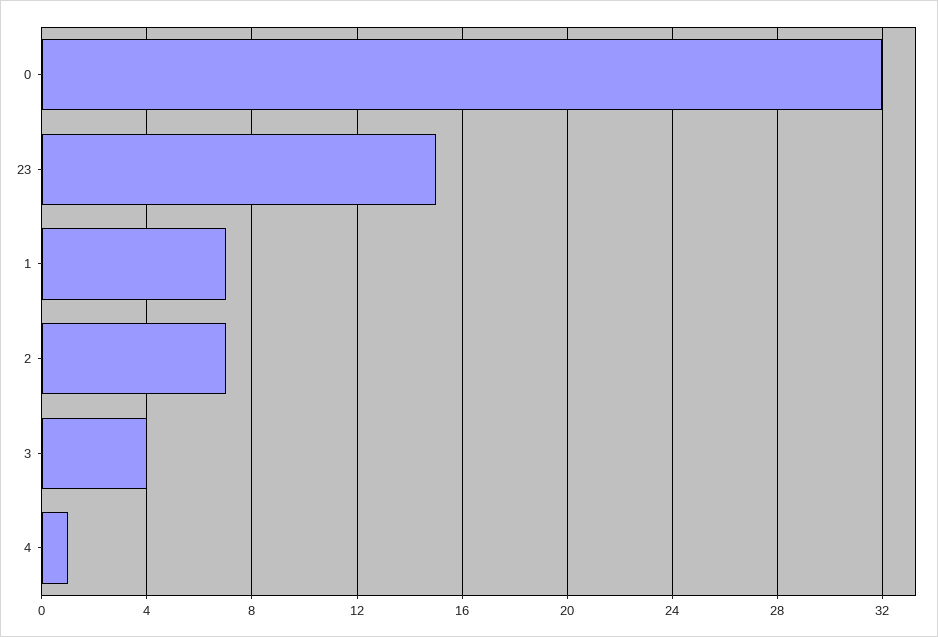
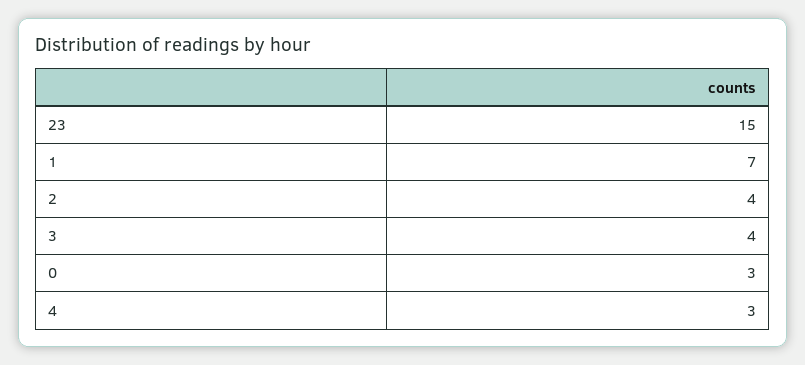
0: 32 -> 3
2: 7 -> 4
4: 1 -> 3

